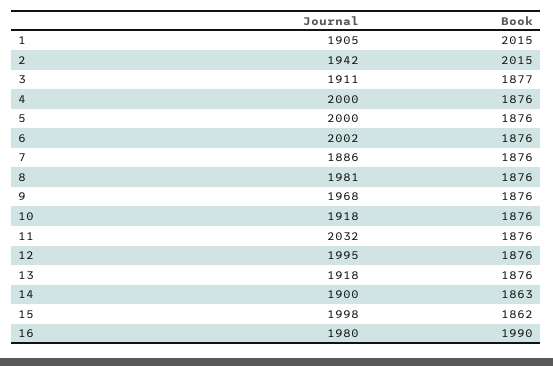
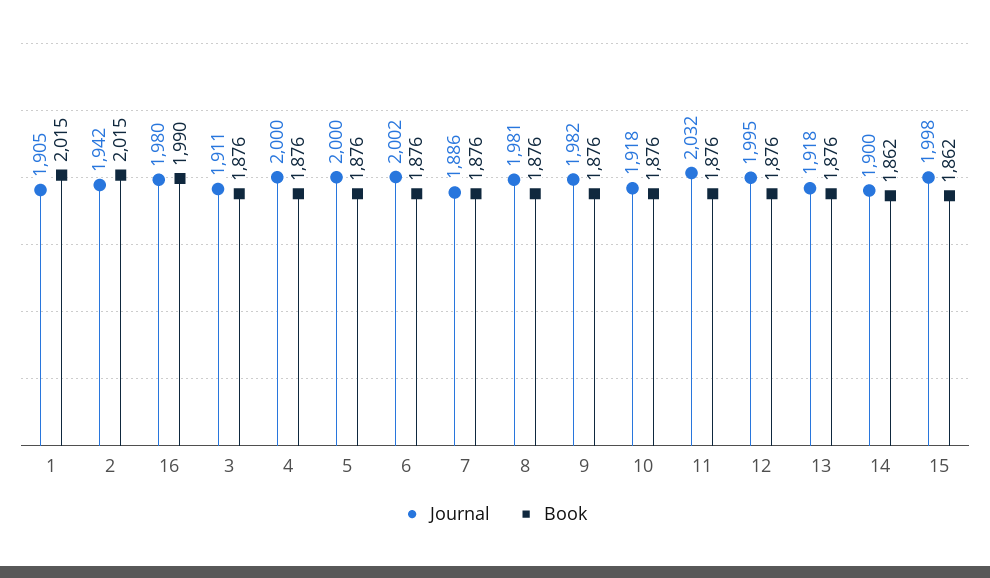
Book, 3: 1877 -> 1876
Journal, 9: 1968 -> 1982
Book, 14: 1863 -> 1862

